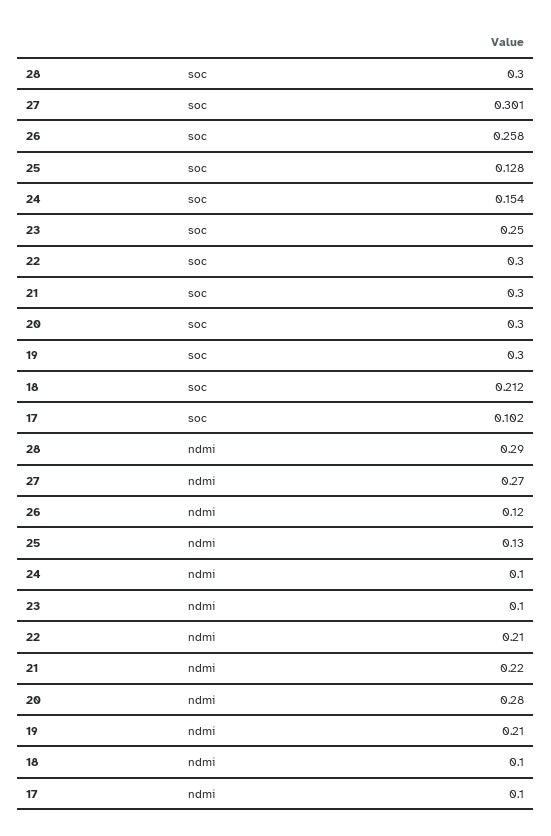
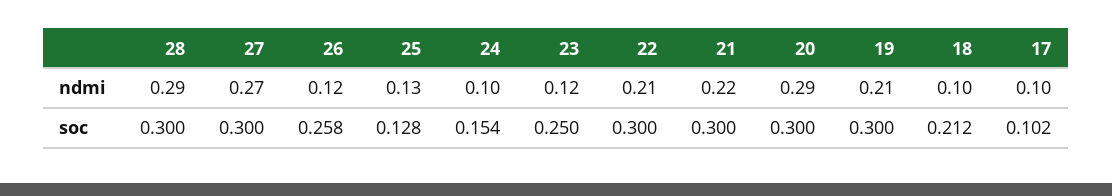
27, soc: 0.301 -> 0.3
23, ndmi: 0.1 -> 0.12
20, ndmi: 0.28 -> 0.29

